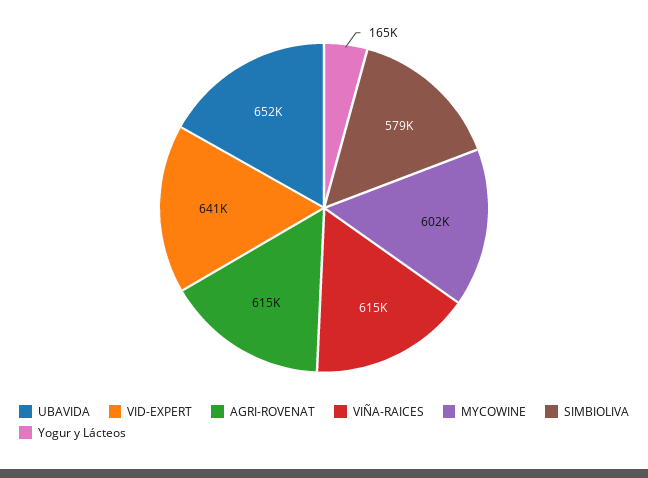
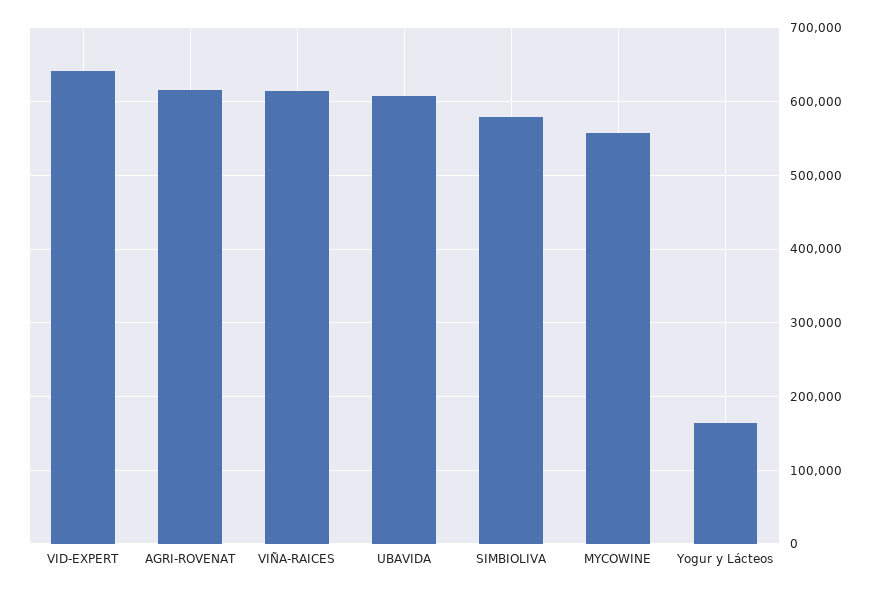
UBAVIDA: 652000 -> 610000
MYCOWINE: 602000 -> 560000

